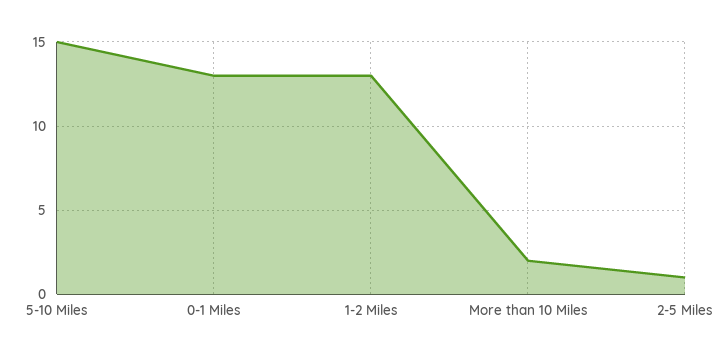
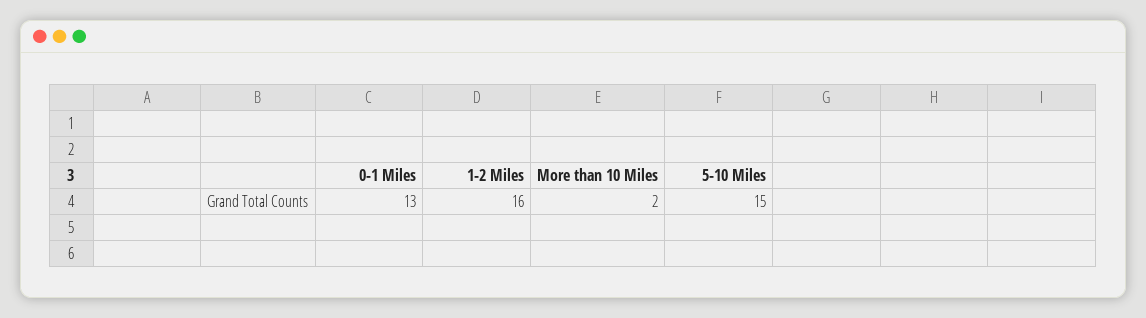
1-2 Miles: 13 -> 16
2-5 Miles: 1 -> none

